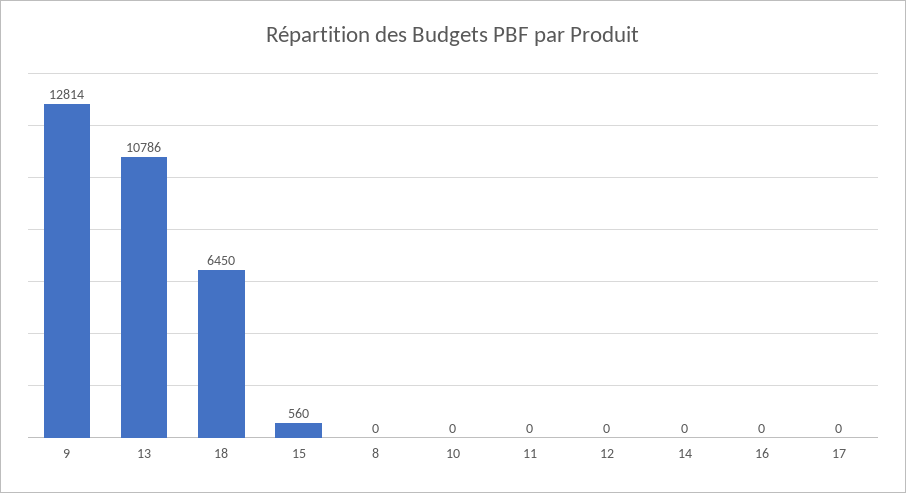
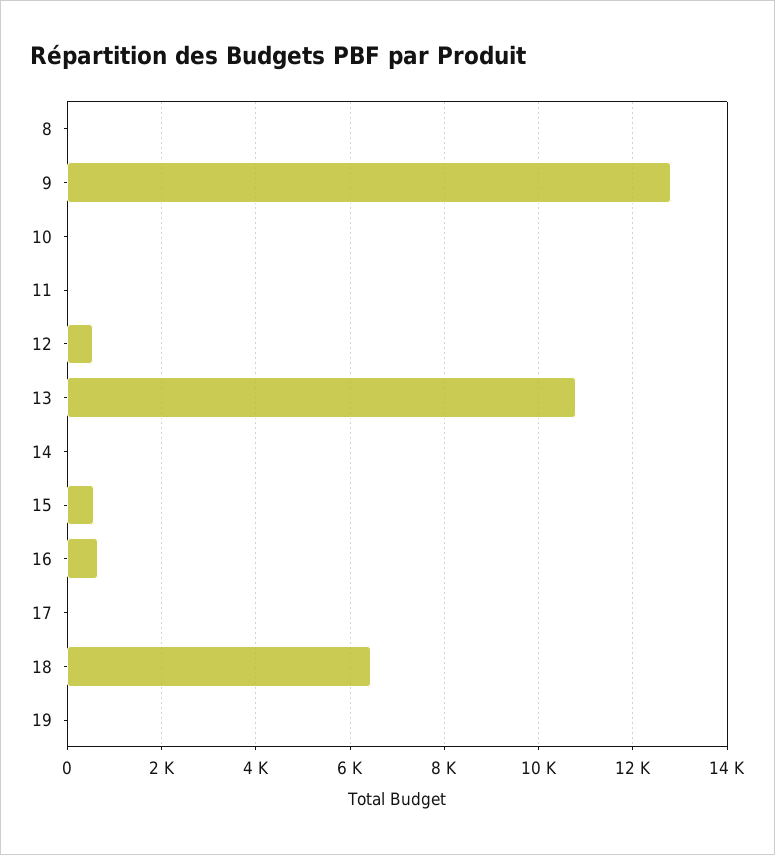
12: 0 -> 600
16: 0 -> 600
19: none -> 0

